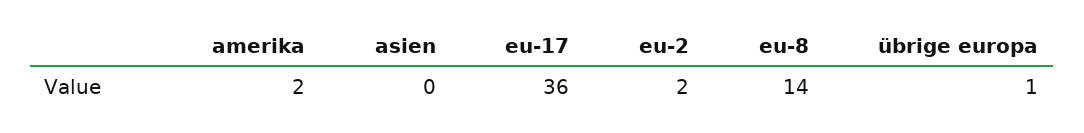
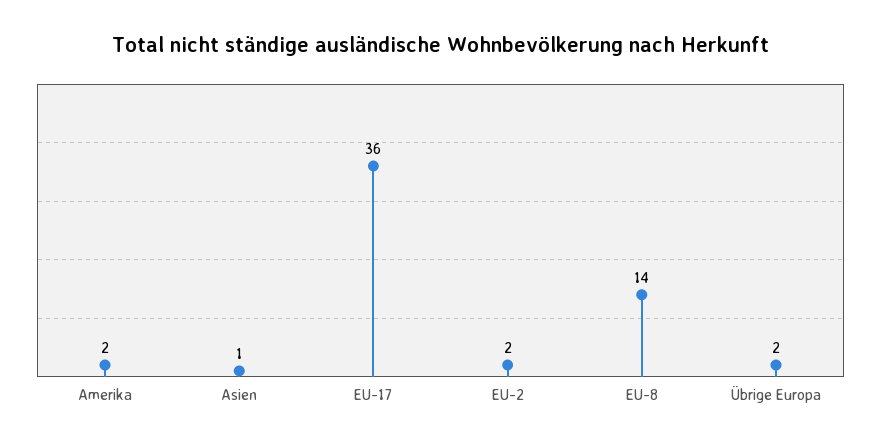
asien: 0 -> 1
übrige europa: 1 -> 2

